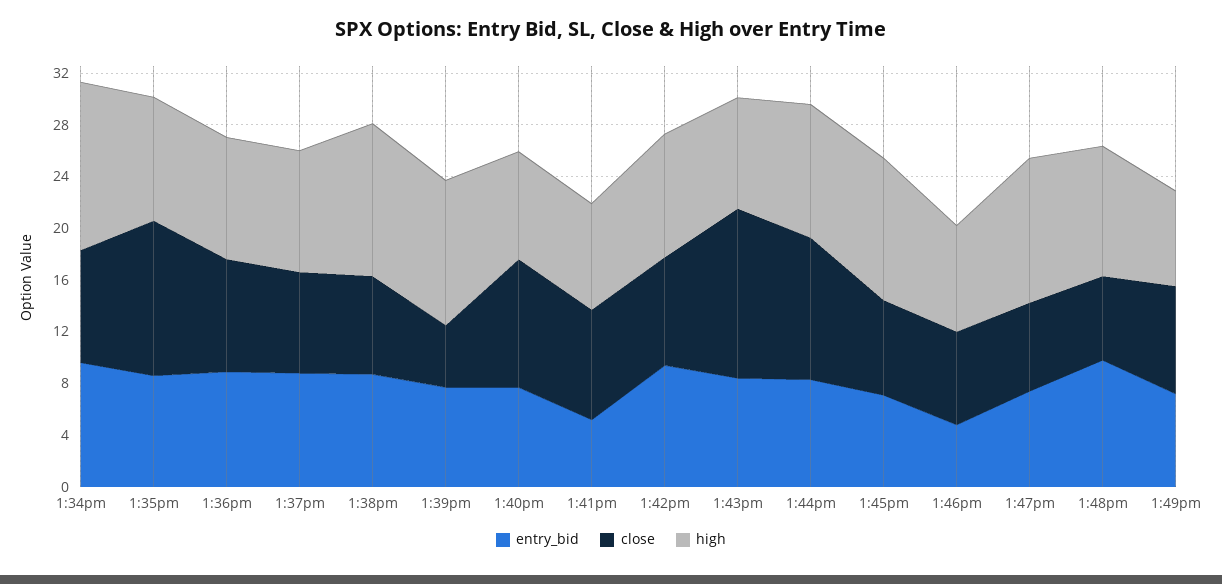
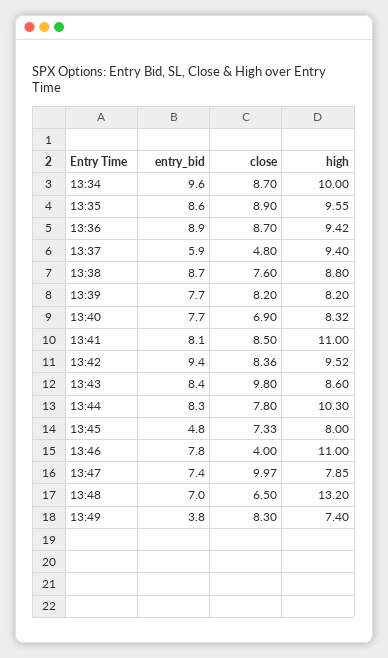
high, 1:34pm: 13 -> 10
close, 1:35pm: 12 -> 8.9
entry_bid, 1:37pm: 9 -> 5.9
close, 1:37pm: 8 -> 4.8
high, 1:38pm: 12 -> 8.8
close, 1:39pm: 5 -> 8.2
high, 1:39pm: 11 -> 8.2
close, 1:40pm: 10 -> 6.9
entry_bid, 1:41pm: 5 -> 8.1
high, 1:41pm: 8 -> 11
close, 1:43pm: 13 -> 9.8
close, 1:44pm: 11 -> 7.8
entry_bid, 1:45pm: 7 -> 4.8
high, 1:45pm: 11 -> 8
entry_bid, 1:46pm: 5 -> 7.8
close, 1:46pm: 7 -> 4
high, 1:46pm: 8 -> 11
close, 1:47pm: 7 -> 9.97
high, 1:47pm: 11 -> 7.85
entry_bid, 1:48pm: 10 -> 7
high, 1:48pm: 10 -> 13.2
entry_bid, 1:49pm: 7 -> 3.8

